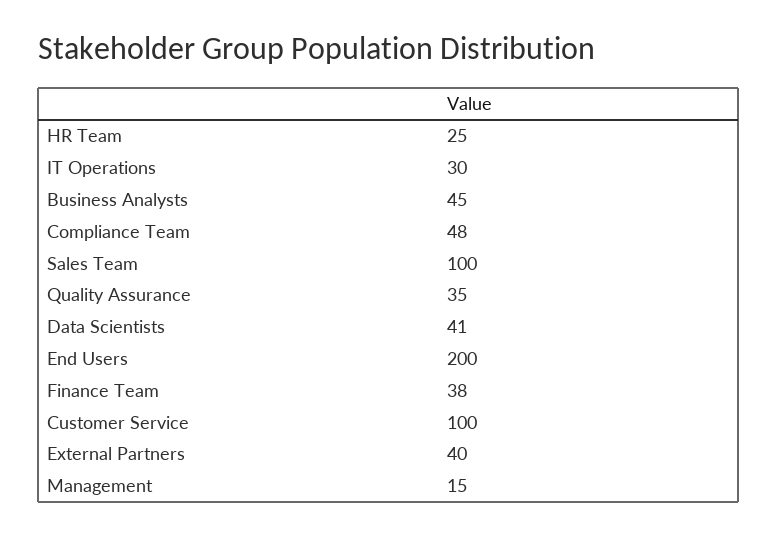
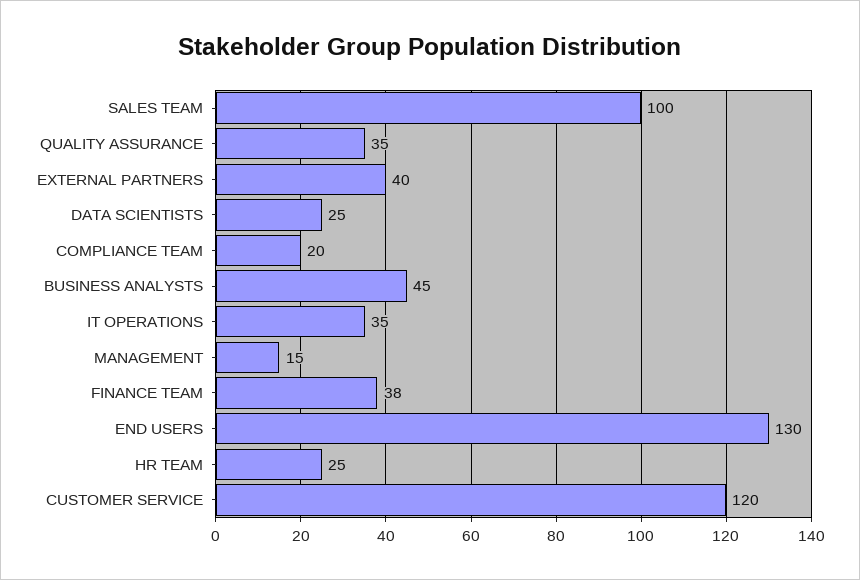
IT Operations: 30 -> 35
Compliance Team: 48 -> 20
Data Scientists: 41 -> 25
End Users: 200 -> 130
Customer Service: 100 -> 120

